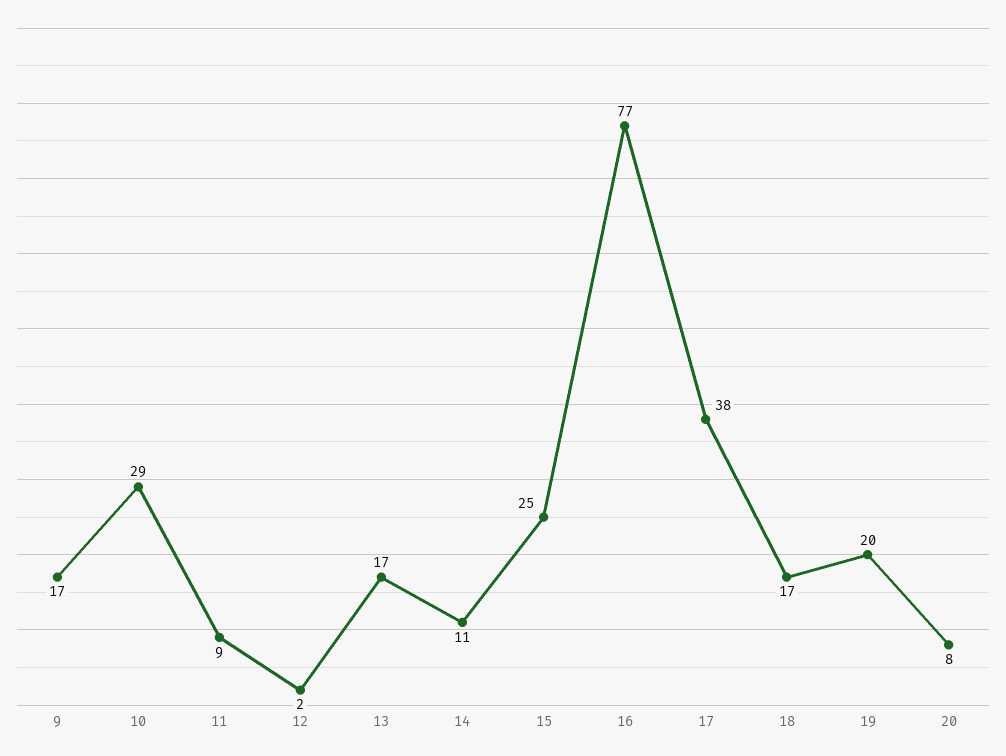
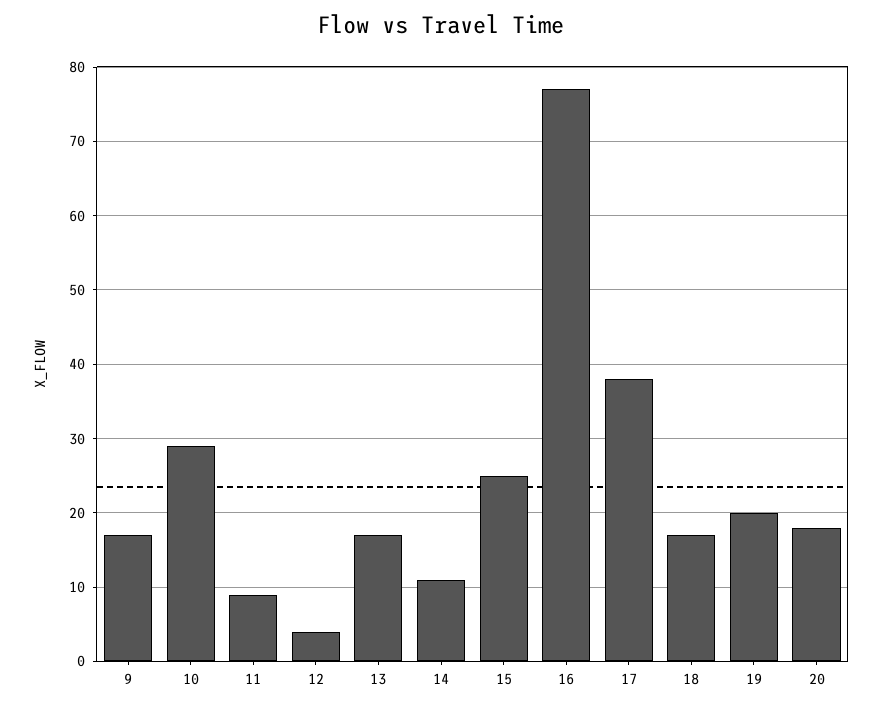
12: 2 -> 4
20: 8 -> 18

